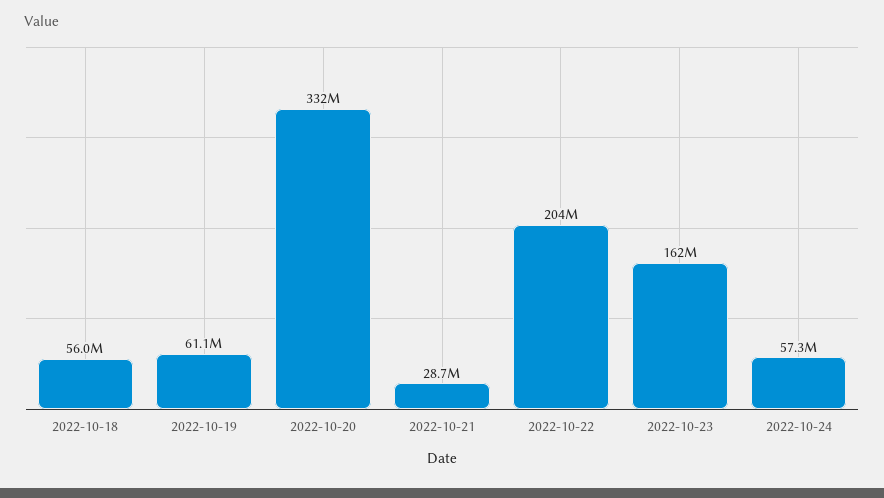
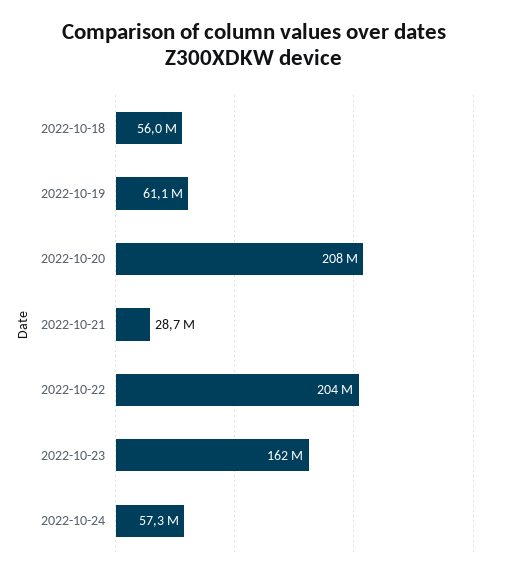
2022-10-20: 332000000 -> 208000000

